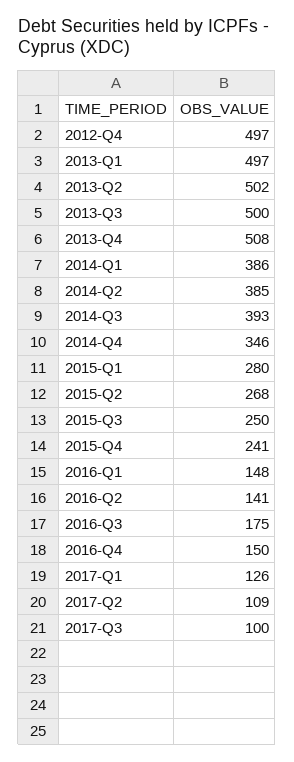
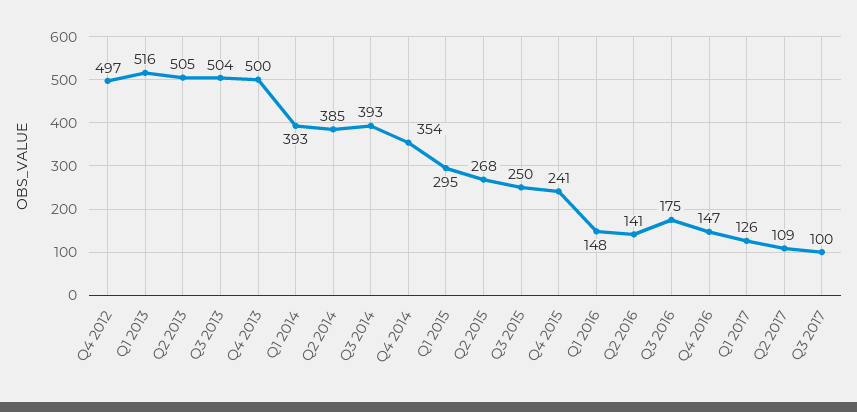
2013-Q1: 497 -> 516
2013-Q2: 502 -> 505
2013-Q3: 500 -> 504
2013-Q4: 508 -> 500
2014-Q1: 386 -> 393
2014-Q4: 346 -> 354
2015-Q1: 280 -> 295
2016-Q4: 150 -> 147

